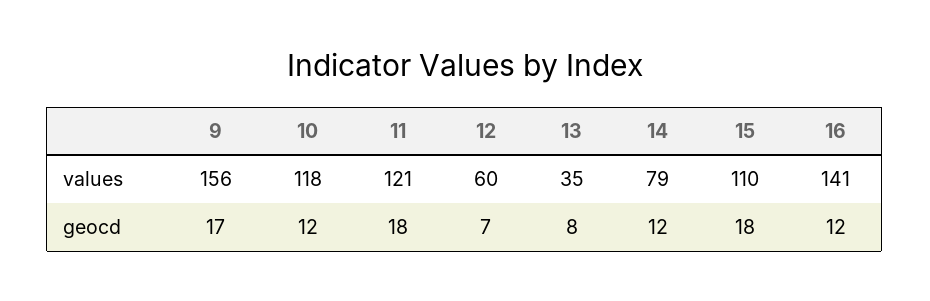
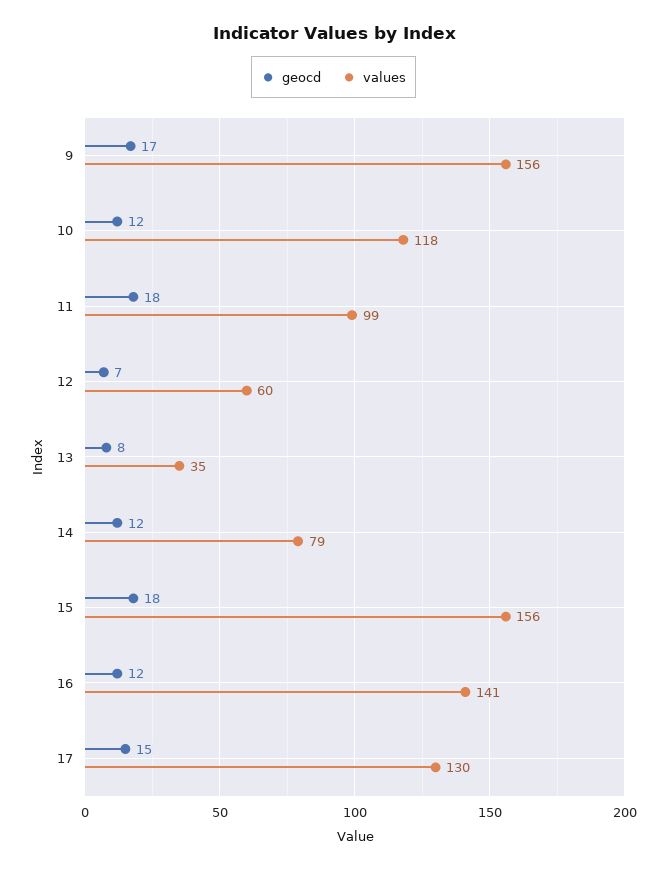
values, 11: 121 -> 99
values, 15: 110 -> 156
geocd, 17: none -> 15
values, 17: none -> 130

